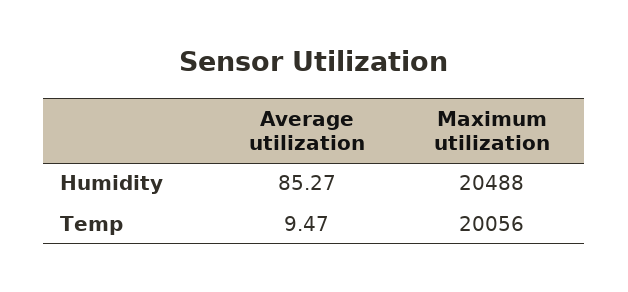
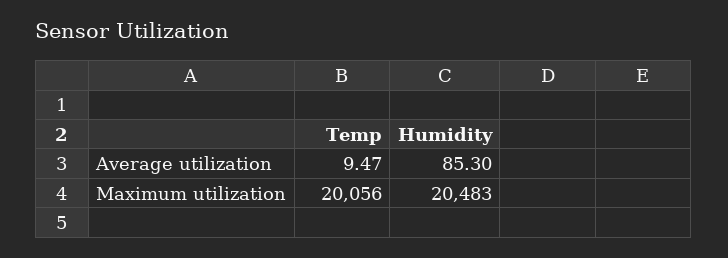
Average utilization, Humidity: 85.27 -> 85.3
Maximum utilization, Humidity: 20488 -> 20483

